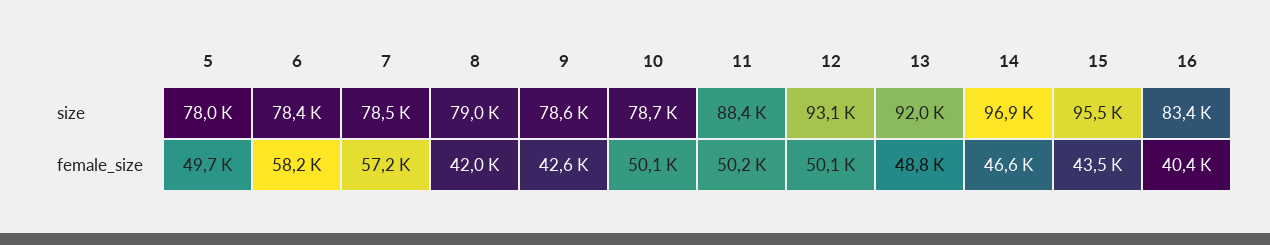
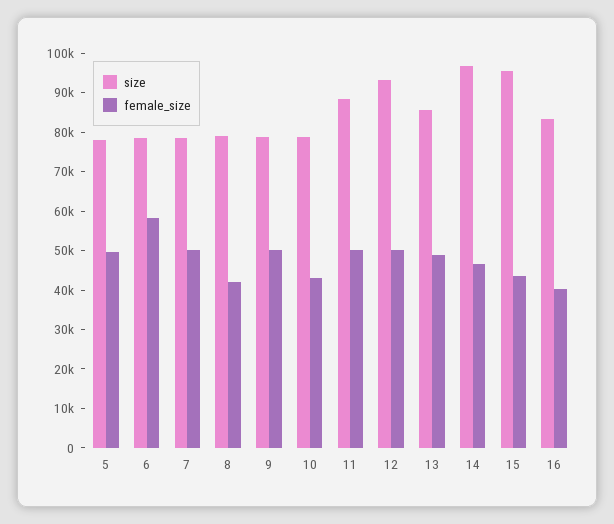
size, 13: 92000 -> 85000
female_size, 7: 57200 -> 50000
female_size, 9: 42600 -> 50000
female_size, 10: 50100 -> 42500

